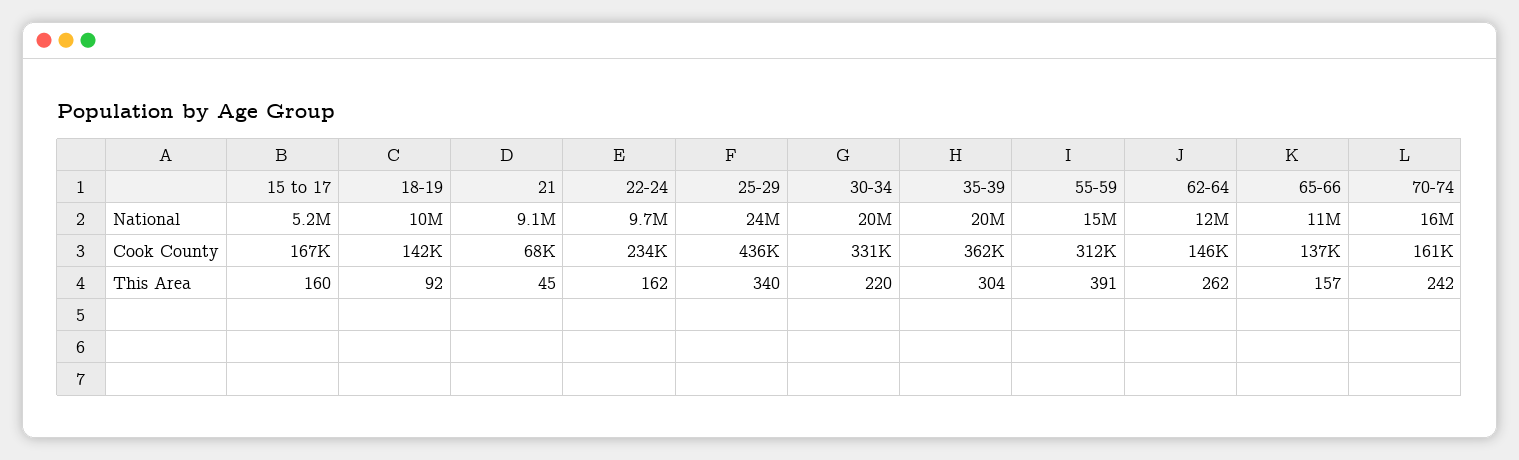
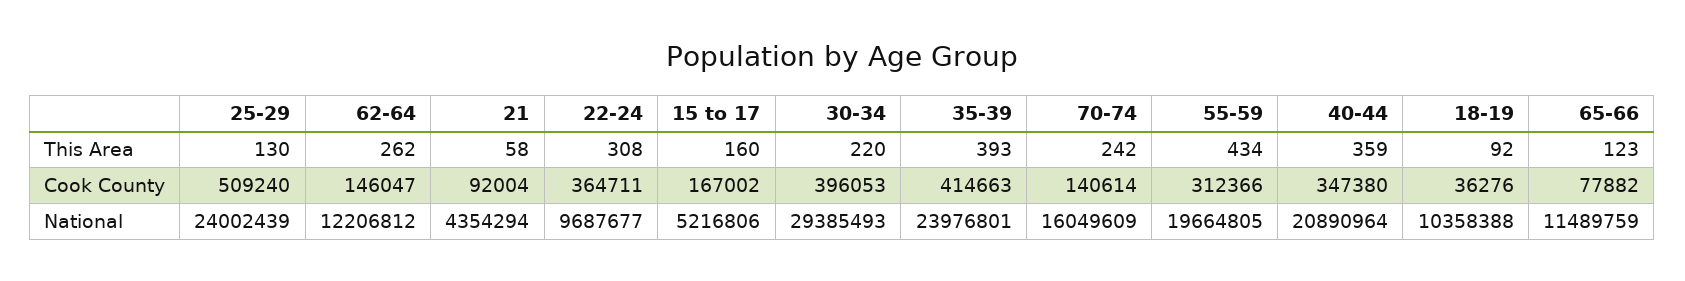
21, National: 9100000 -> 4354294
30-34, National: 20000000 -> 29385493
35-39, National: 20000000 -> 23976801
55-59, National: 15000000 -> 19664805
18-19, Cook County: 142000 -> 36276
21, Cook County: 68000 -> 92004
22-24, Cook County: 234000 -> 364711
25-29, Cook County: 436000 -> 509240
30-34, Cook County: 331000 -> 396053
35-39, Cook County: 362000 -> 414663
65-66, Cook County: 137000 -> 77882
70-74, Cook County: 161000 -> 140614
21, This Area: 45 -> 58
22-24, This Area: 162 -> 308
25-29, This Area: 340 -> 130
35-39, This Area: 304 -> 393
55-59, This Area: 391 -> 434
65-66, This Area: 157 -> 123
40-44, This Area: none -> 359
40-44, Cook County: none -> 347380
40-44, National: none -> 20890964

